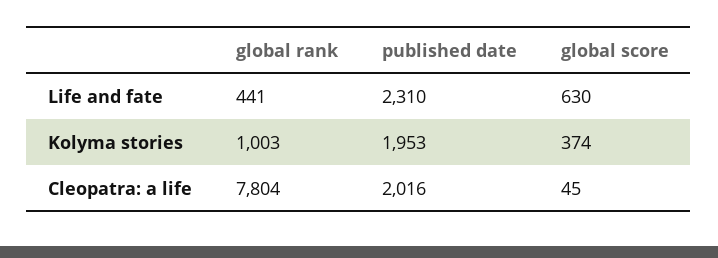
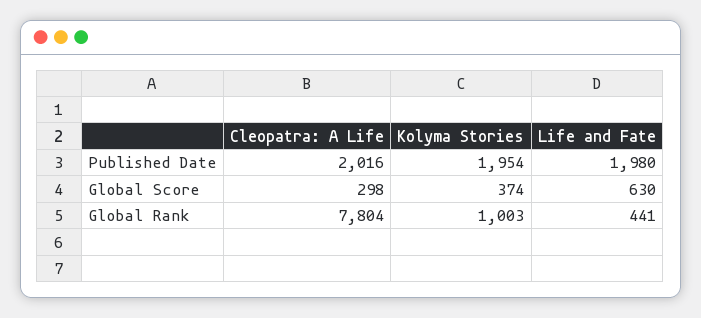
published date, Life and fate: 2310 -> 1980
published date, Kolyma stories: 1953 -> 1954
global score, Cleopatra: a life: 45 -> 298

